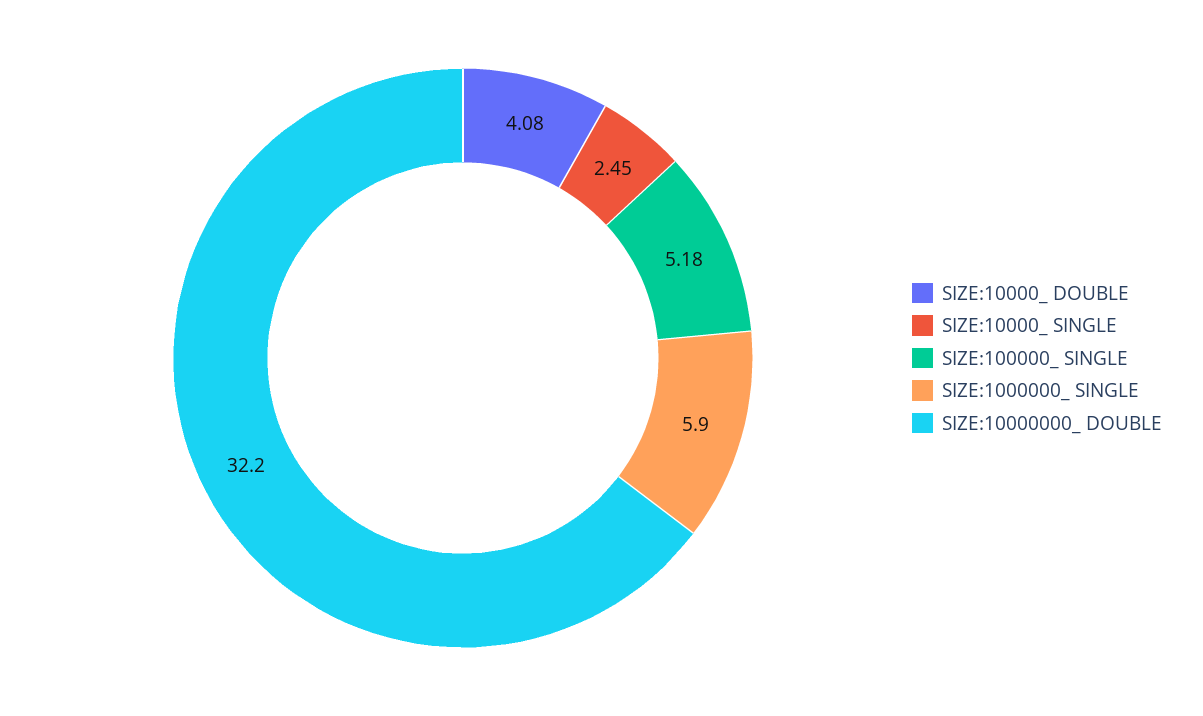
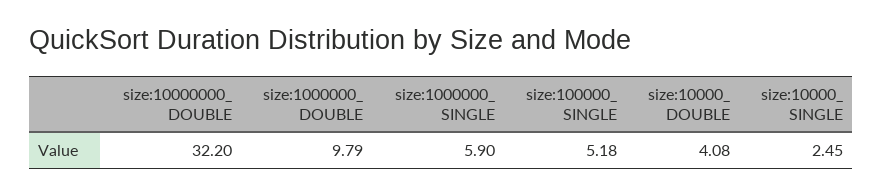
size:1000000_ DOUBLE: none -> 9.79

